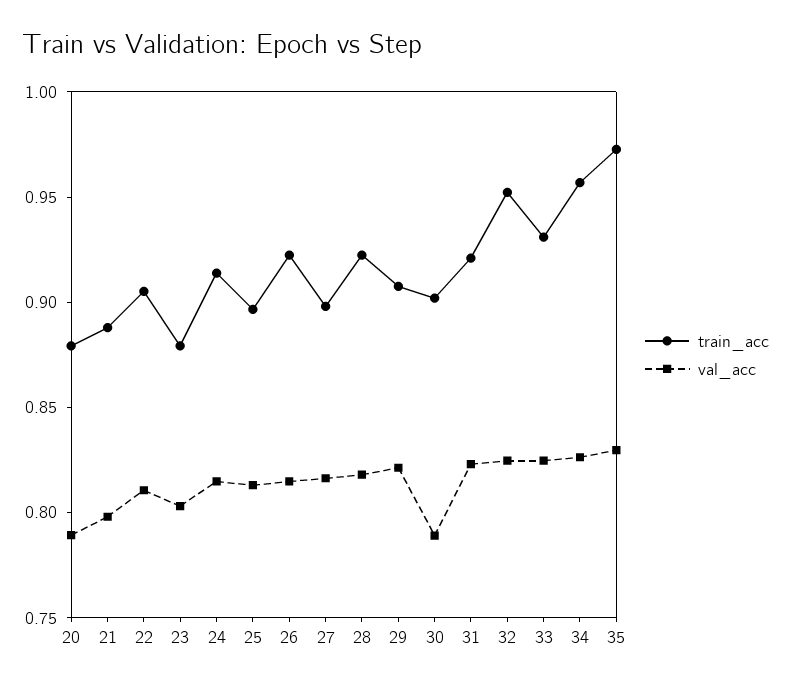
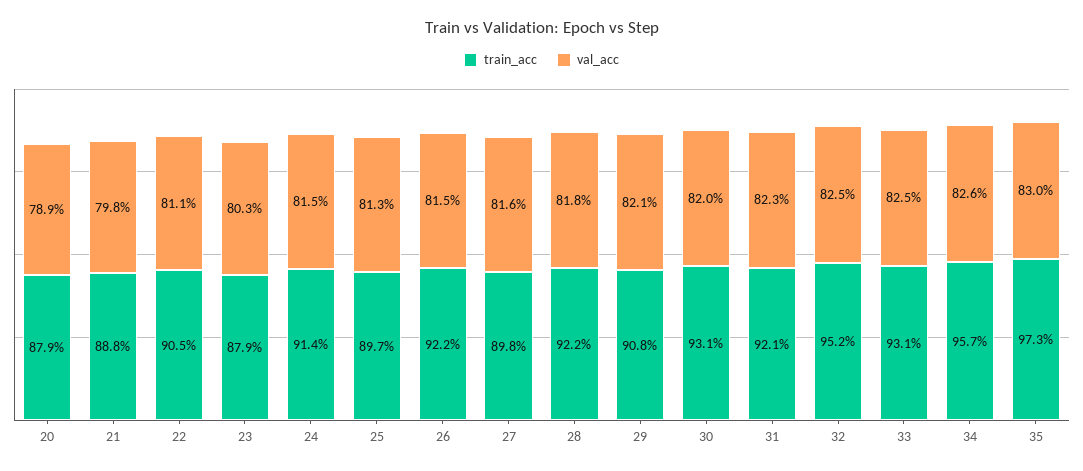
train_acc, 30: 0.9 -> 0.931
val_acc, 30: 0.79 -> 0.82

